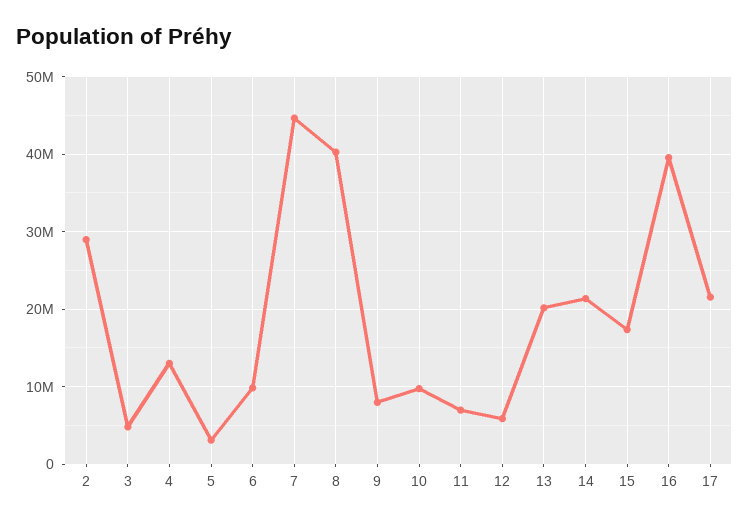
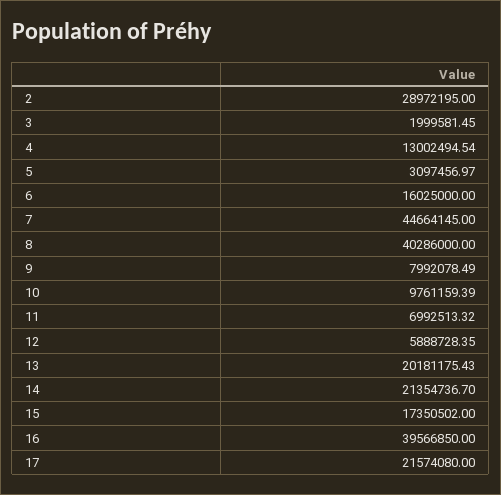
3: 5000000 -> 1999581.45
6: 10000000 -> 16025000

